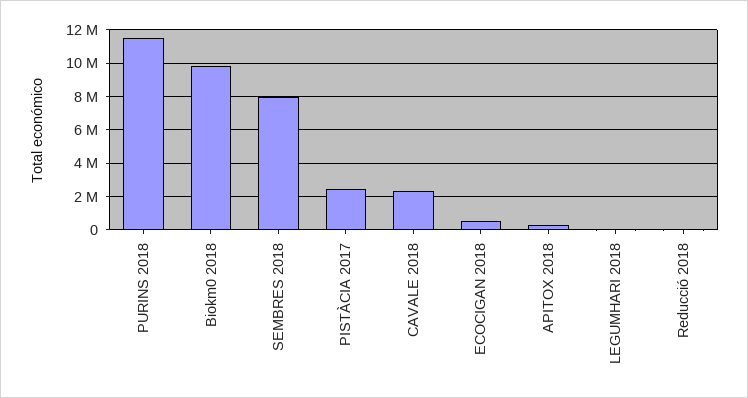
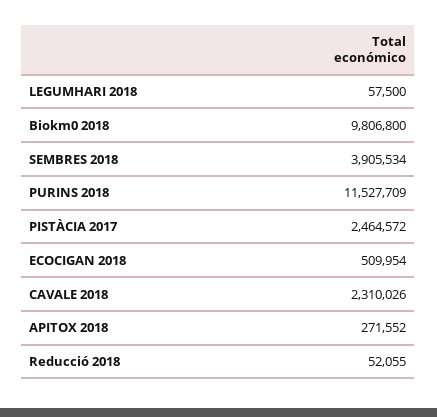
SEMBRES 2018: 8000000 -> 3905534

